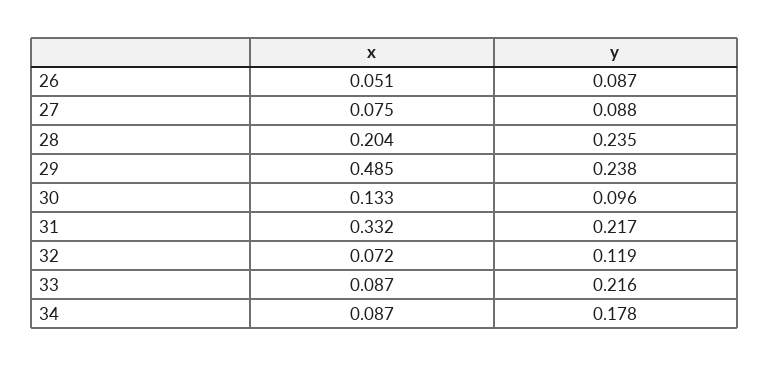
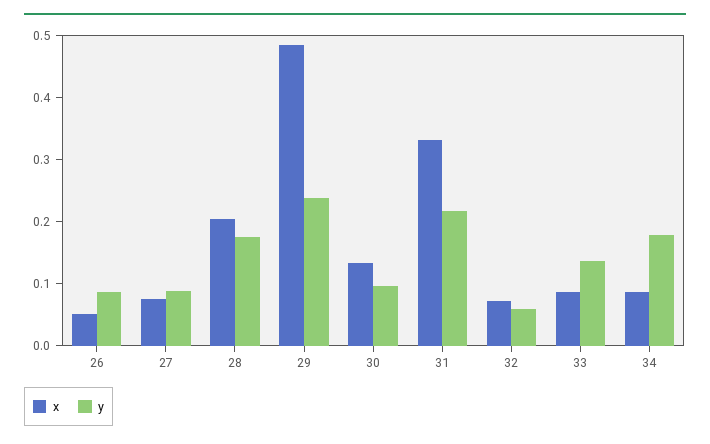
y, 28: 0.235 -> 0.18
y, 32: 0.119 -> 0.06
y, 33: 0.216 -> 0.14

